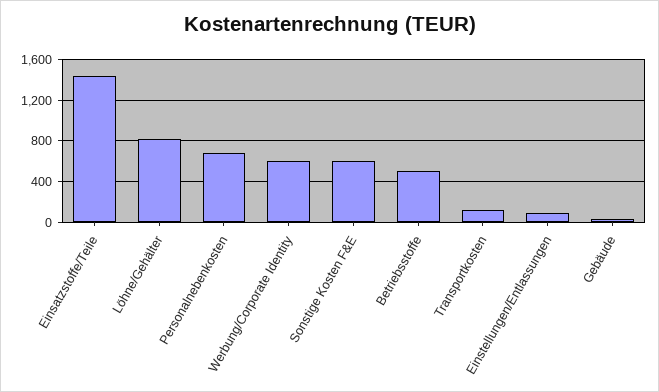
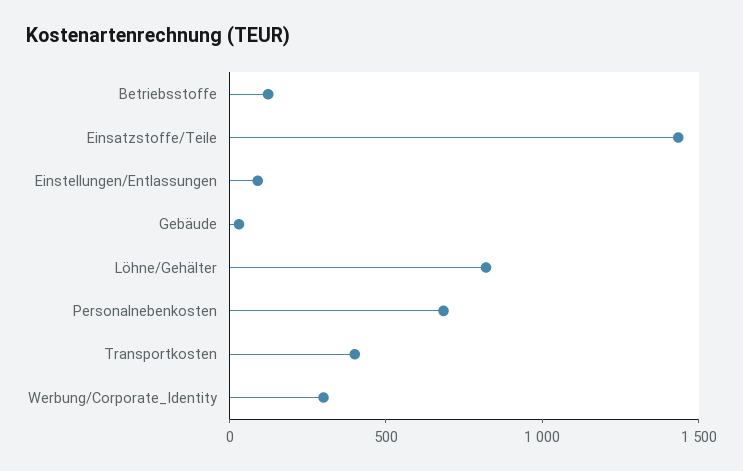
Werbung/Corporate Identity: 600 -> 300
Sonstige Kosten F&E: 600 -> none
Betriebsstoffe: 500 -> 100
Transportkosten: 100 -> 400

